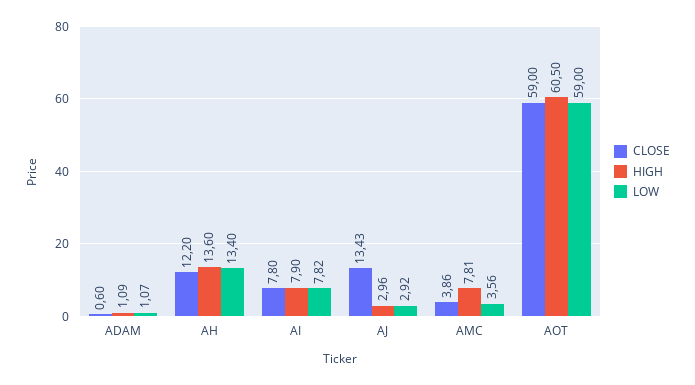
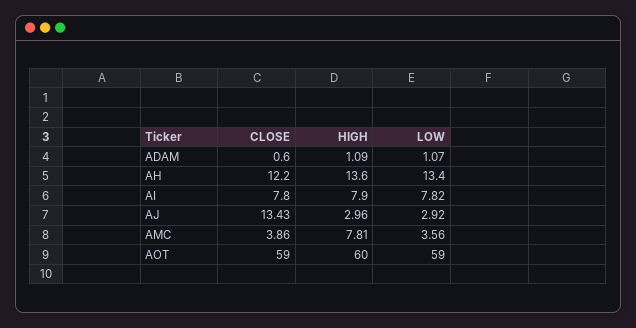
HIGH, AOT: 60.5 -> 60

